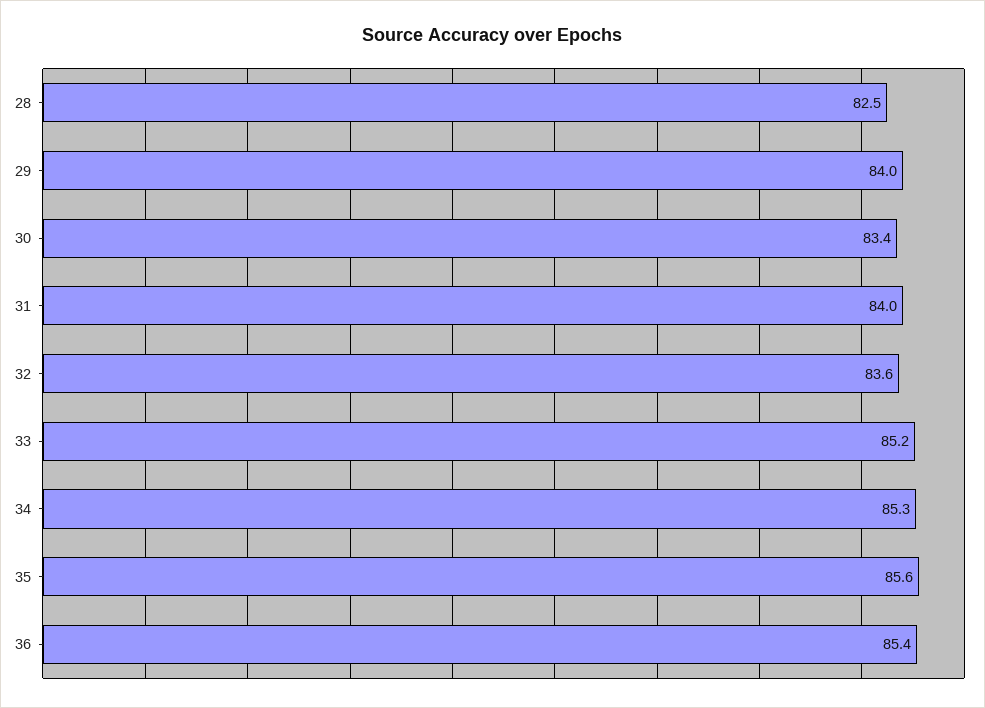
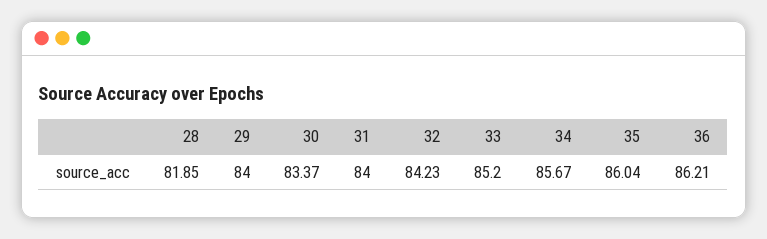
28: 82.5 -> 81.85
32: 83.6 -> 84.23
34: 85.3 -> 85.67
35: 85.6 -> 86.04
36: 85.4 -> 86.21

